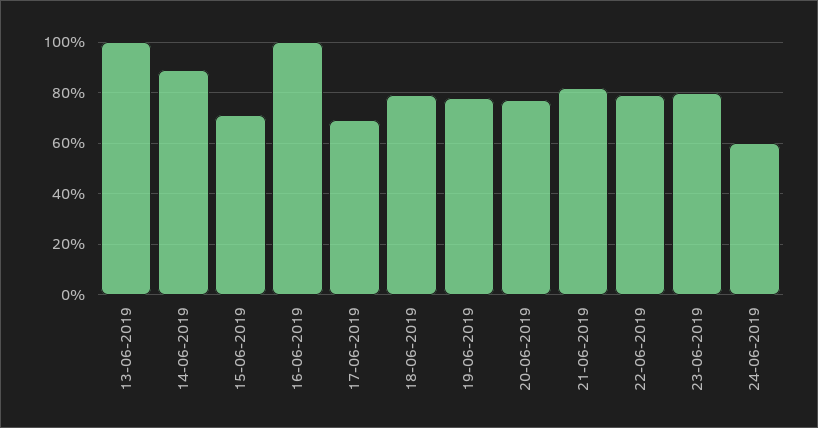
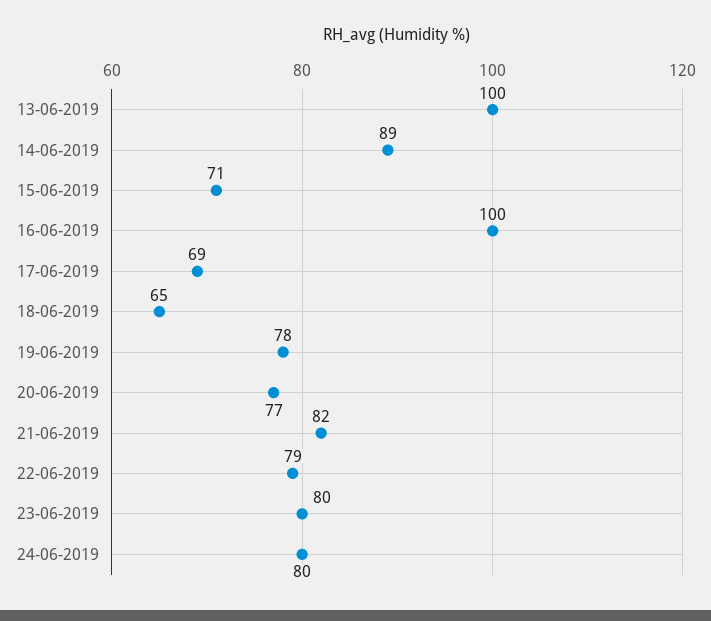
18-06-2019: 80 -> 65
24-06-2019: 60 -> 80

